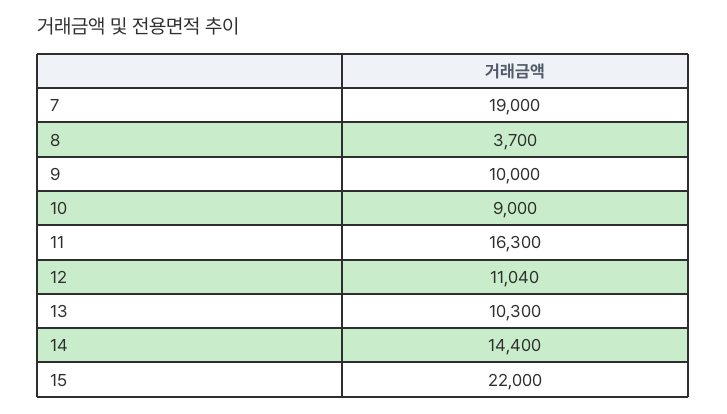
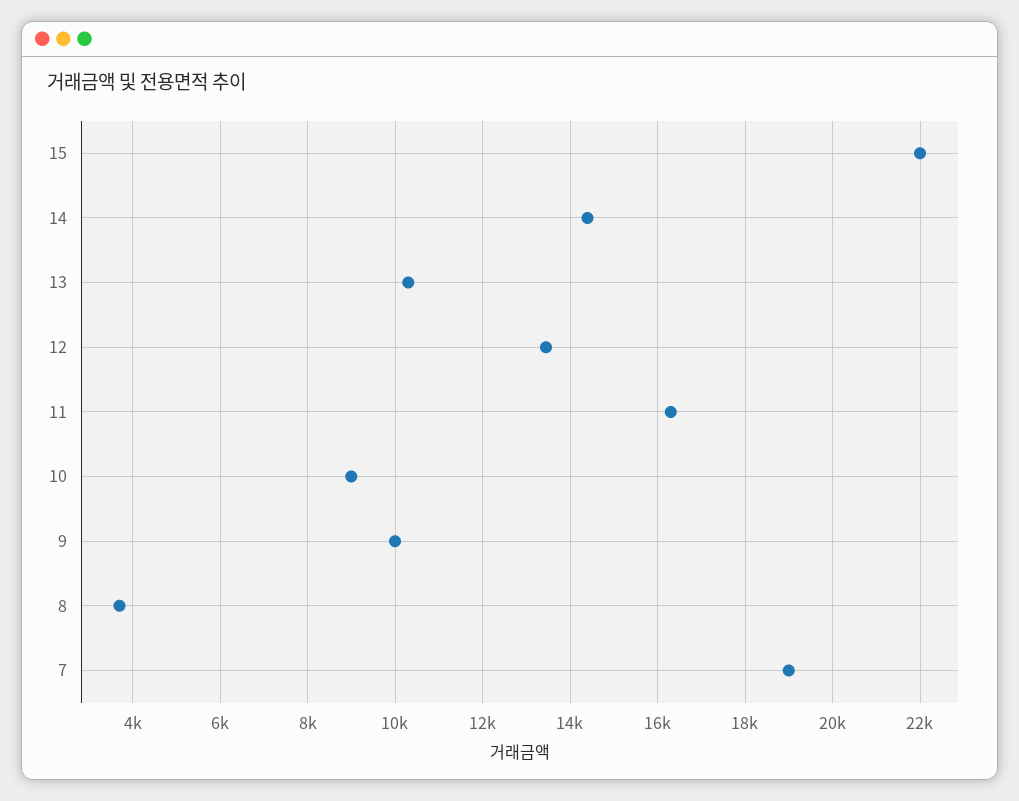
12: 11040 -> 13400

